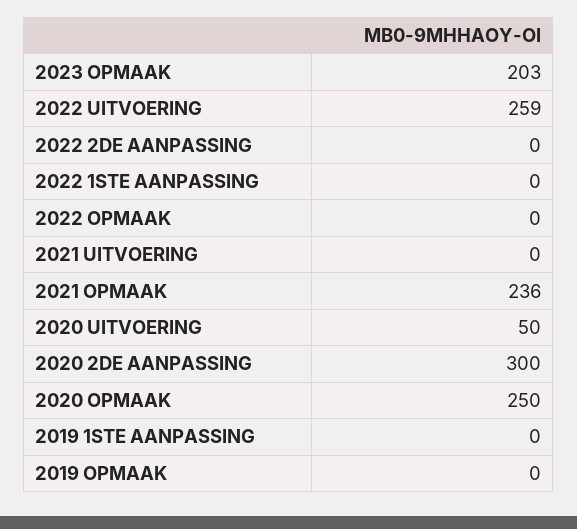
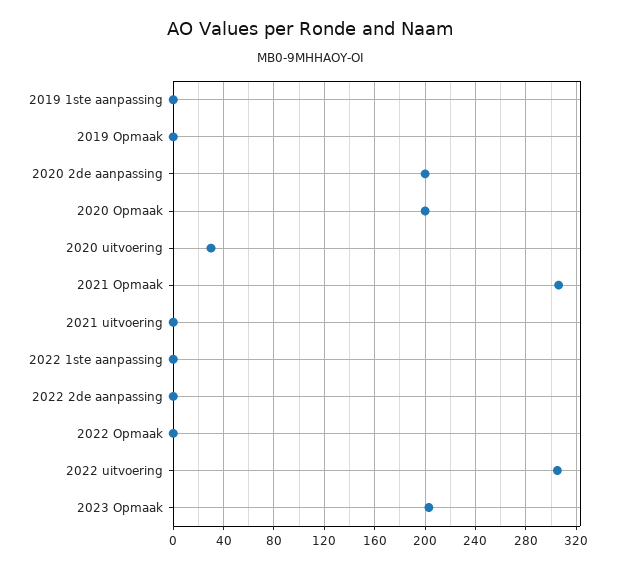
2022 UITVOERING: 259 -> 305
2021 OPMAAK: 236 -> 305
2020 UITVOERING: 50 -> 30
2020 2DE AANPASSING: 300 -> 200
2020 OPMAAK: 250 -> 200

